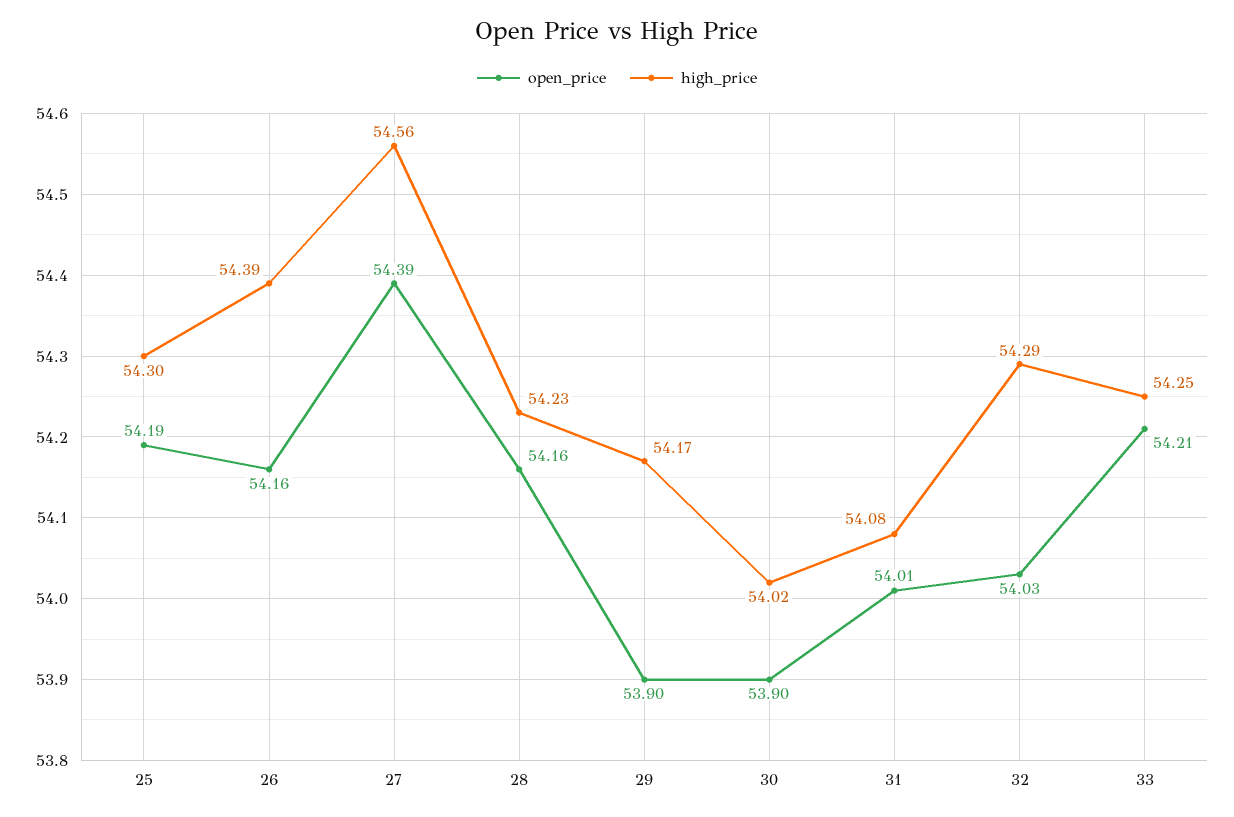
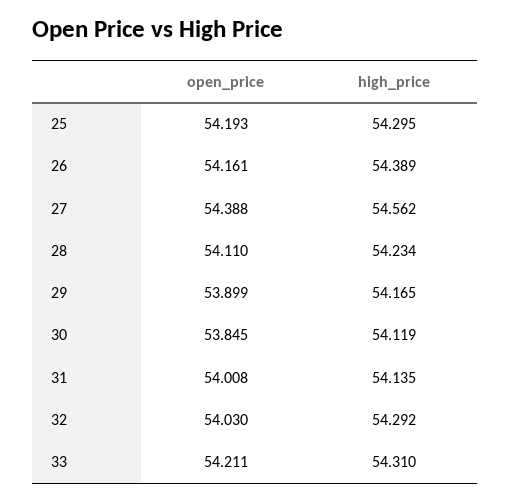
open_price, 28: 54.16 -> 54.11
open_price, 30: 53.9 -> 53.845
high_price, 30: 54.02 -> 54.119
high_price, 31: 54.08 -> 54.135
high_price, 33: 54.25 -> 54.31

